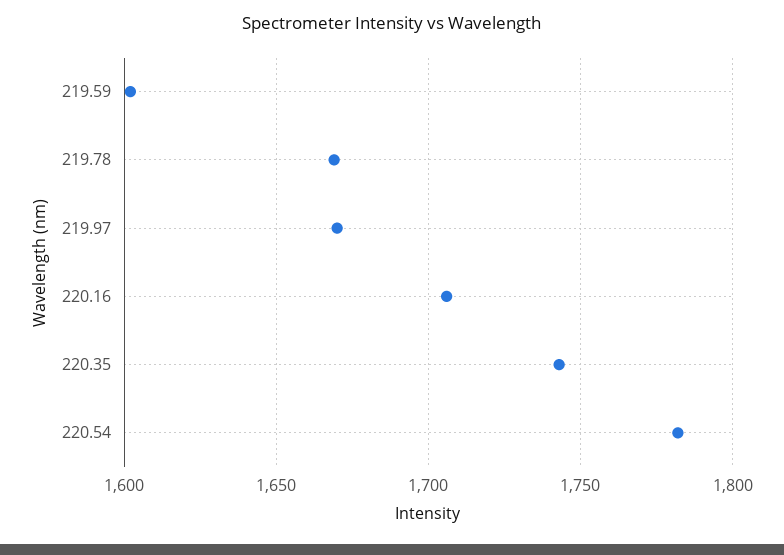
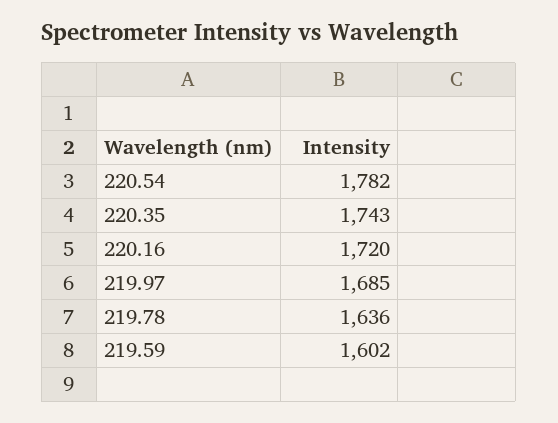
219.78: 1670 -> 1636
219.97: 1670 -> 1685
220.16: 1705 -> 1720

